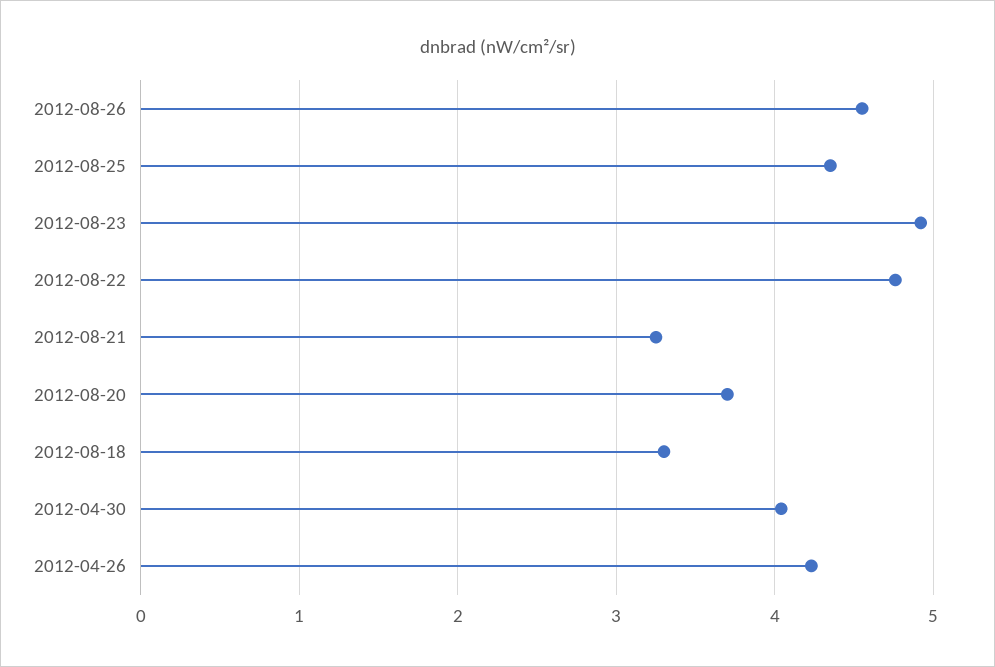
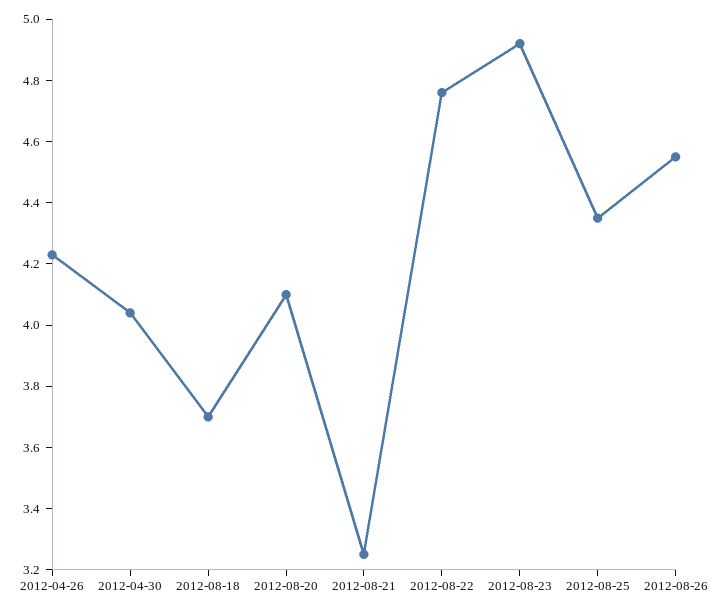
2012-08-20: 3.7 -> 4.1
2012-08-18: 3.3 -> 3.7

